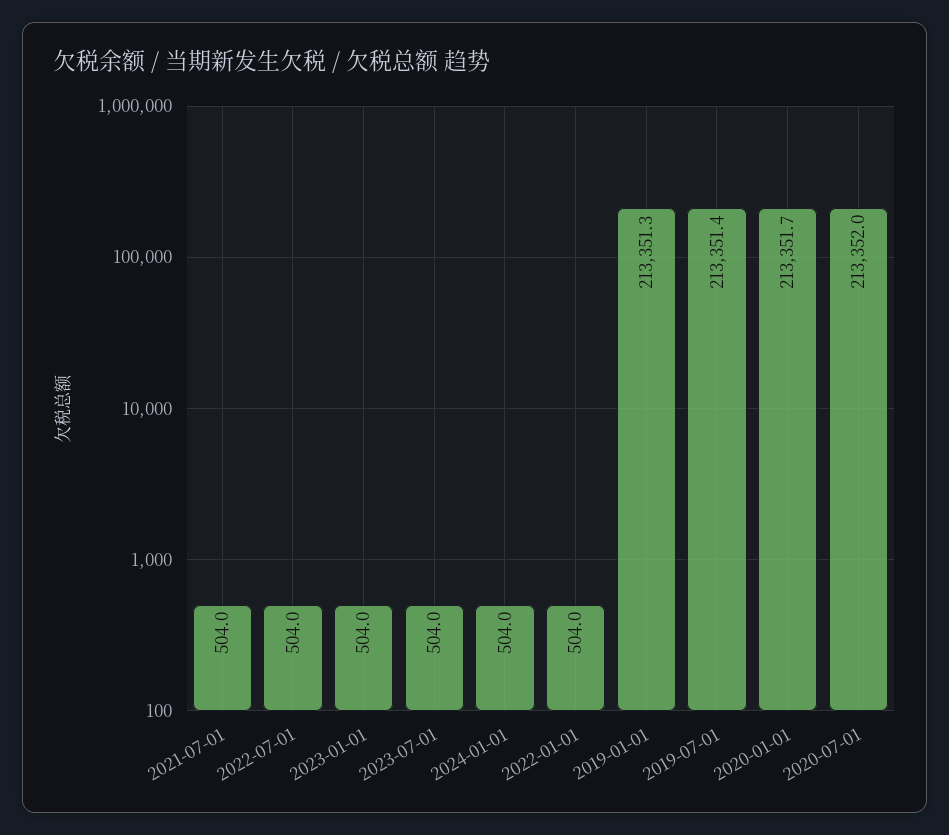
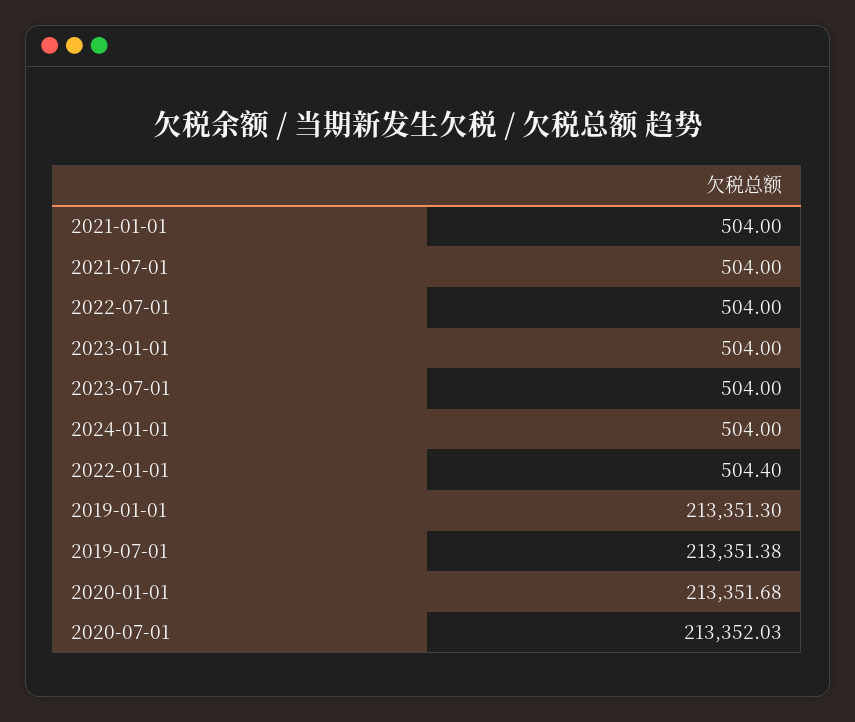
2022-01-01: 504 -> 504.4
2021-01-01: none -> 504

